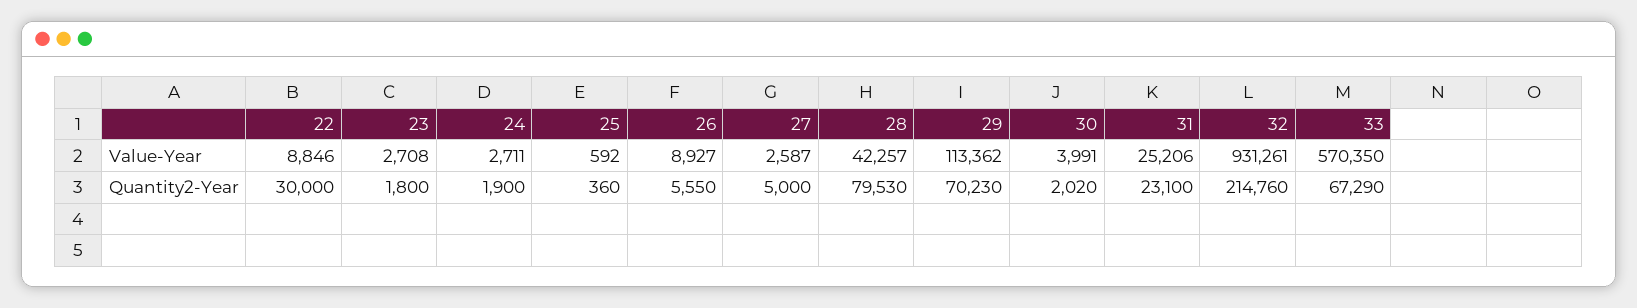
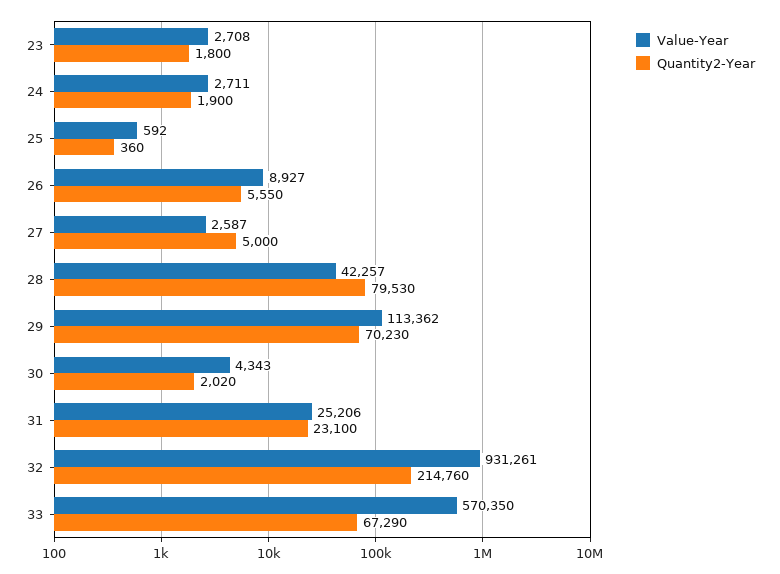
Value-Year, 22: 8846 -> none
Value-Year, 30: 3991 -> 4343
Quantity2-Year, 22: 30000 -> none

